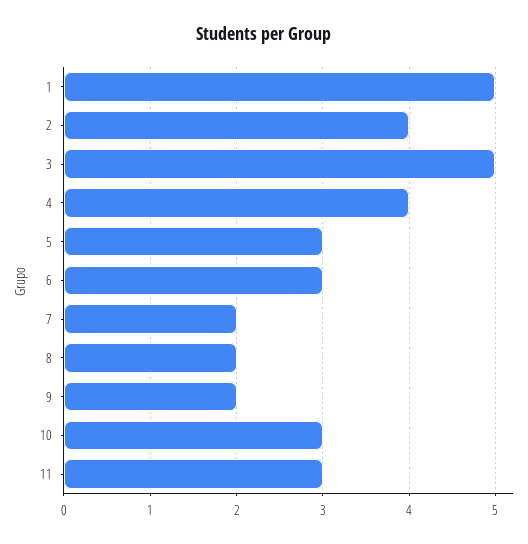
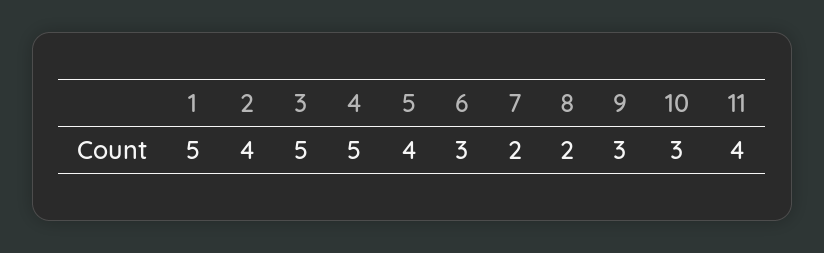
4: 4 -> 5
5: 3 -> 4
9: 2 -> 3
11: 3 -> 4

